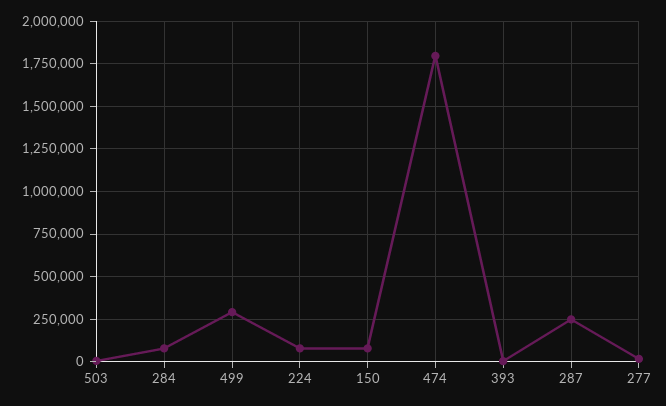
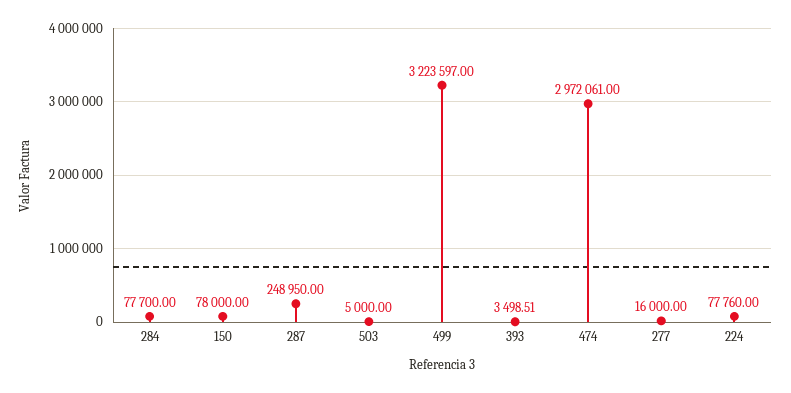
499: 300000 -> 3223597
474: 1800000 -> 2972061

